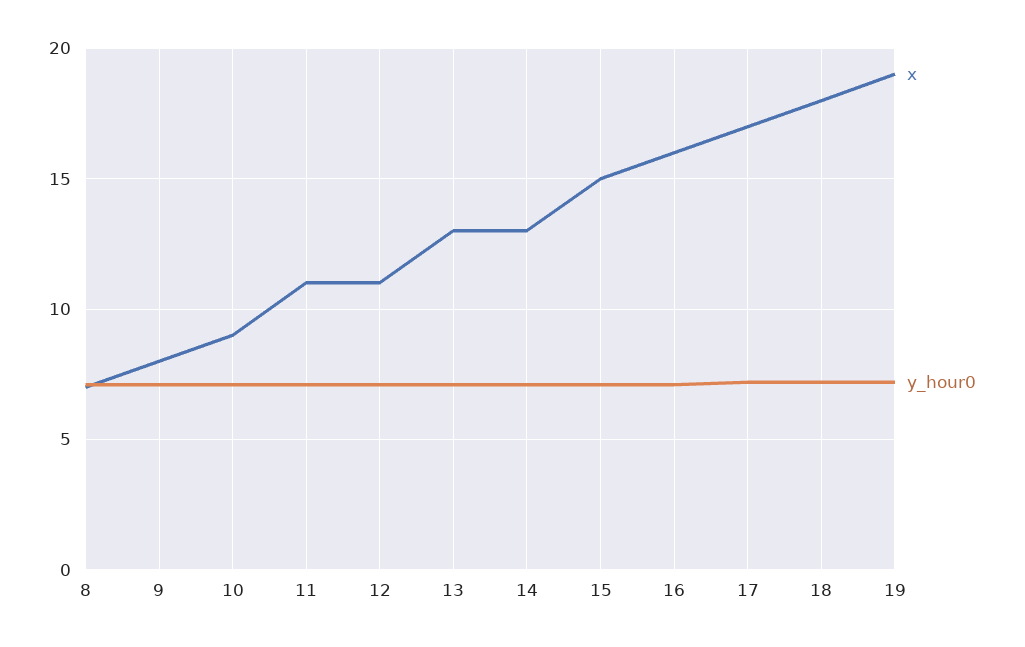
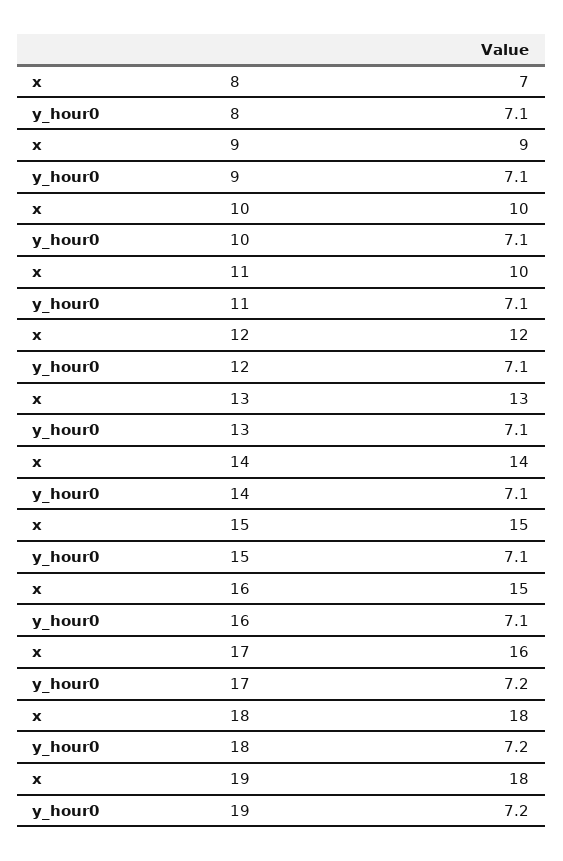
x, 9: 8 -> 9
x, 10: 9 -> 10
x, 11: 11 -> 10
x, 12: 11 -> 12
x, 14: 13 -> 14
x, 16: 16 -> 15
x, 17: 17 -> 16
x, 19: 19 -> 18

